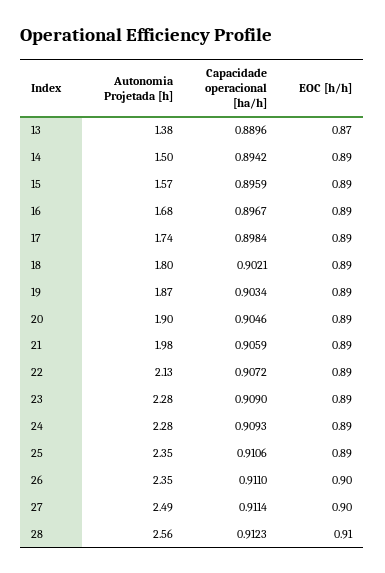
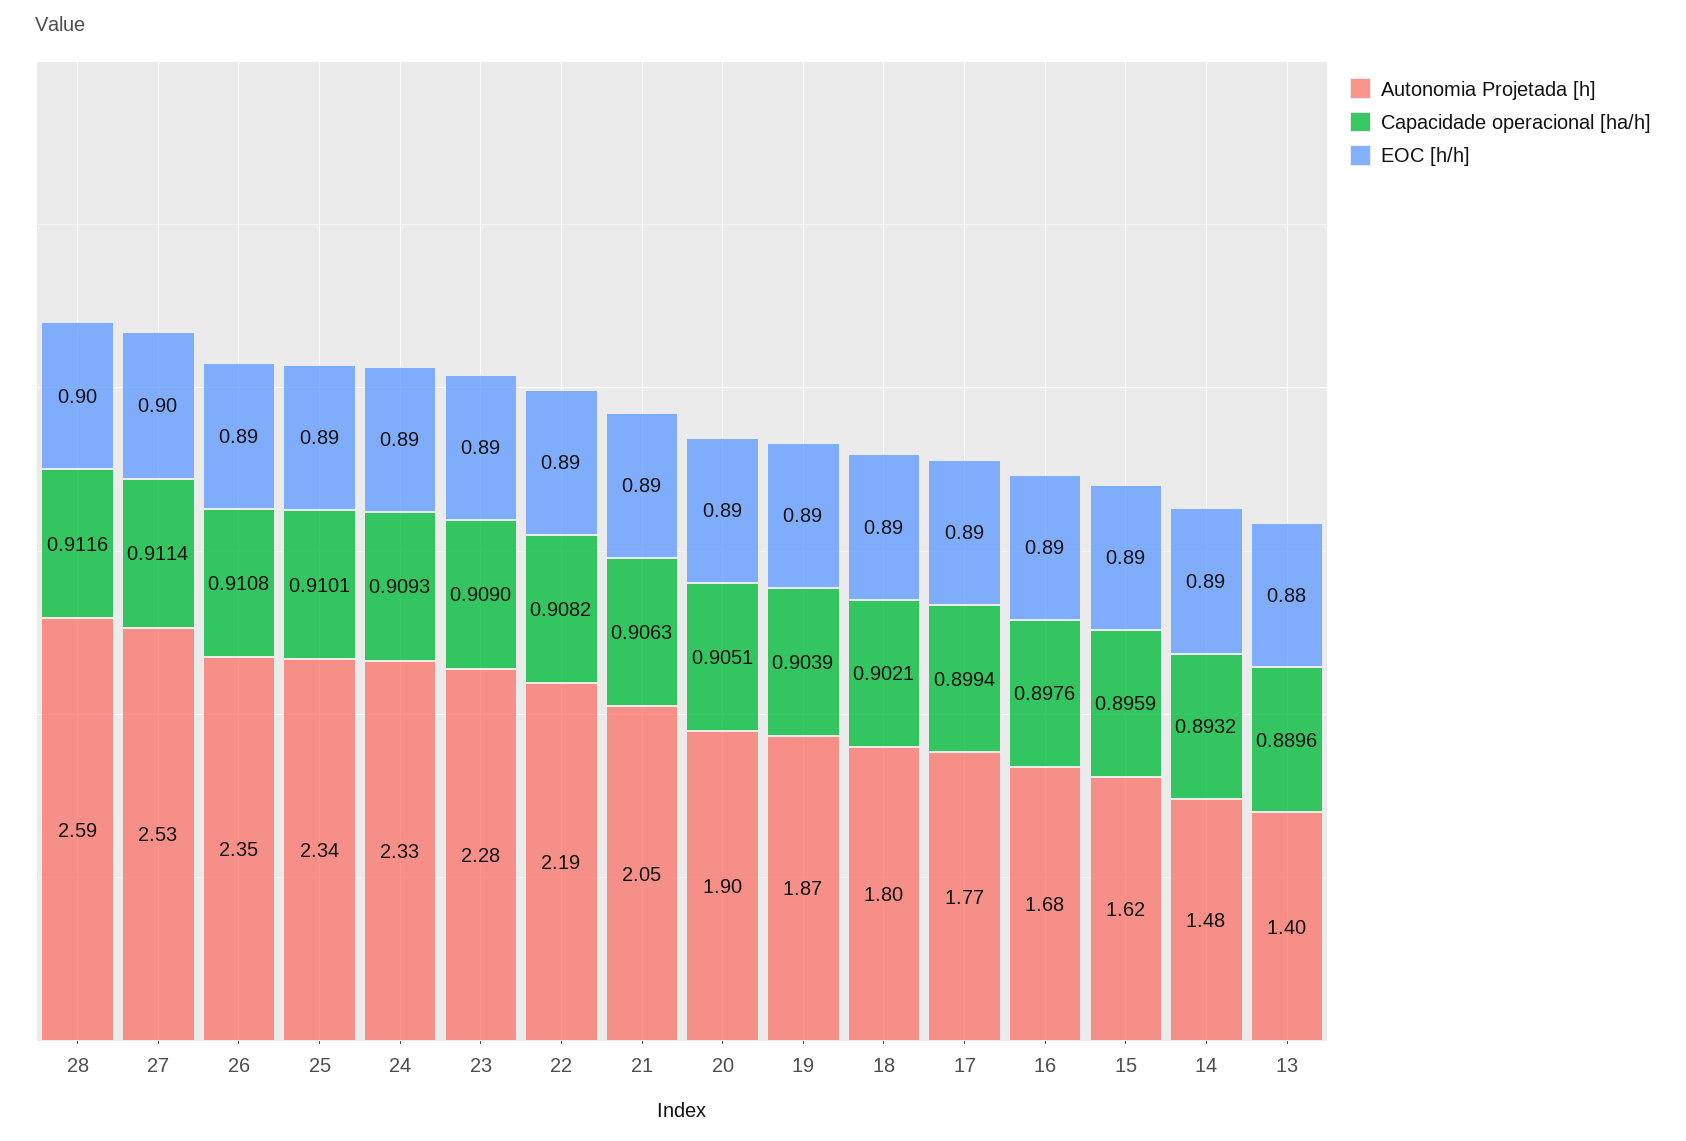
Autonomia Projetada [h], 13: 1.38 -> 1.4
EOC [h/h], 13: 0.87 -> 0.88
Autonomia Projetada [h], 14: 1.5 -> 1.48
Capacidade operacional [ha/h], 14: 0.8942 -> 0.8932
Autonomia Projetada [h], 15: 1.57 -> 1.62
Capacidade operacional [ha/h], 16: 0.8967 -> 0.8976
Autonomia Projetada [h], 17: 1.74 -> 1.77
Capacidade operacional [ha/h], 17: 0.8984 -> 0.8994
Capacidade operacional [ha/h], 19: 0.9034 -> 0.9039
Capacidade operacional [ha/h], 20: 0.9046 -> 0.9051
Autonomia Projetada [h], 21: 1.98 -> 2.05
Capacidade operacional [ha/h], 21: 0.9059 -> 0.9063
Autonomia Projetada [h], 22: 2.13 -> 2.19
Capacidade operacional [ha/h], 22: 0.9072 -> 0.9082
Autonomia Projetada [h], 24: 2.28 -> 2.33
Autonomia Projetada [h], 25: 2.35 -> 2.34
Capacidade operacional [ha/h], 25: 0.9106 -> 0.9101
Capacidade operacional [ha/h], 26: 0.911 -> 0.9108
EOC [h/h], 26: 0.9 -> 0.89
Autonomia Projetada [h], 27: 2.49 -> 2.53
Autonomia Projetada [h], 28: 2.56 -> 2.59
Capacidade operacional [ha/h], 28: 0.9123 -> 0.9116
EOC [h/h], 28: 0.91 -> 0.9

